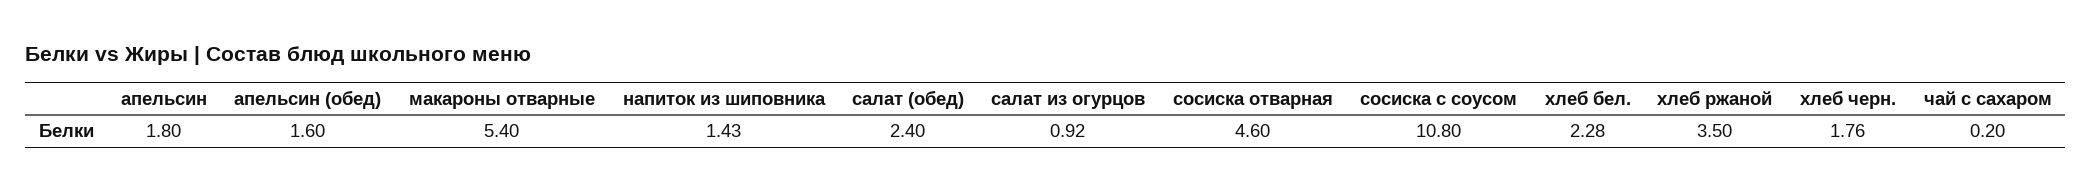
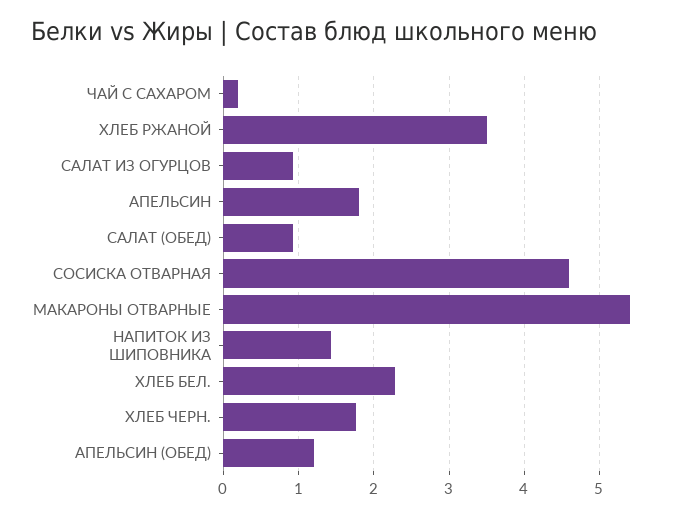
апельсин (обед): 1.6 -> 1.2
салат (обед): 2.4 -> 0.9
сосиска с соусом: 10.8 -> none

